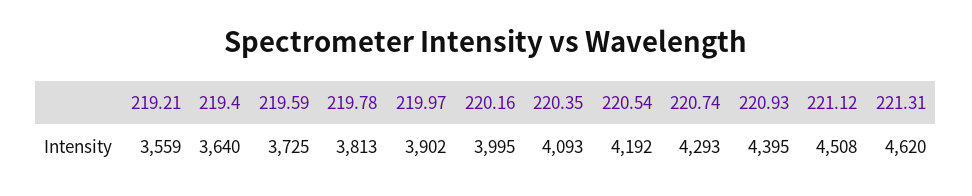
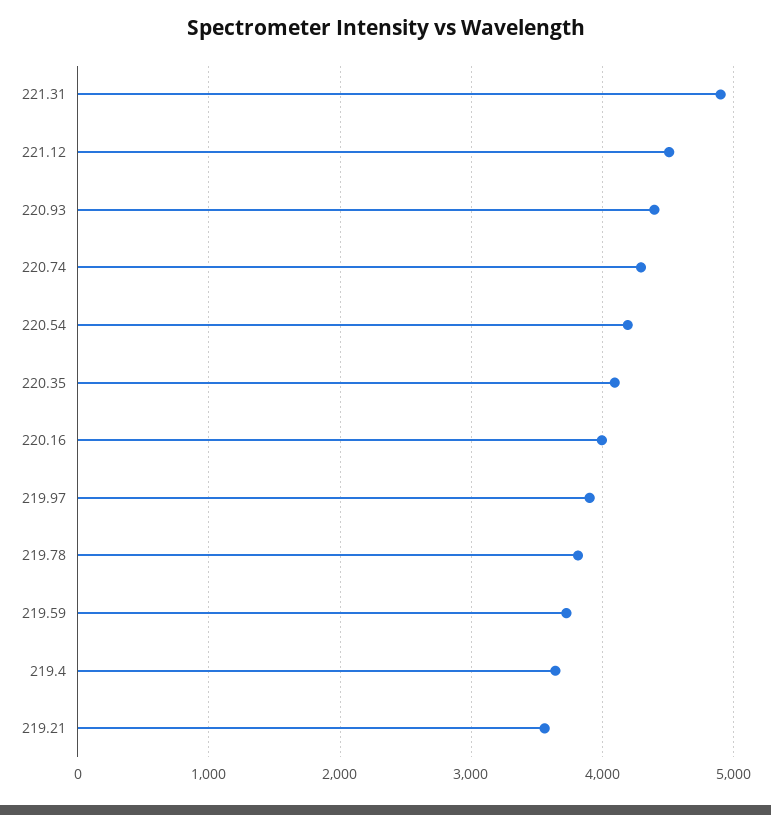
221.31: 4620 -> 4900

